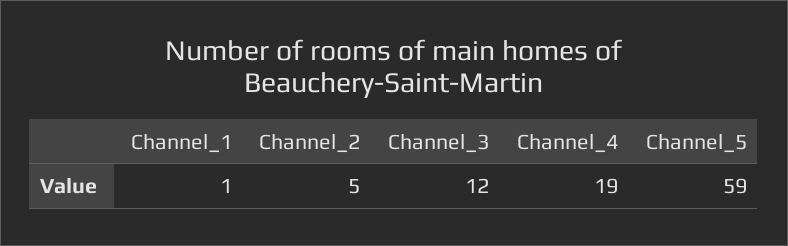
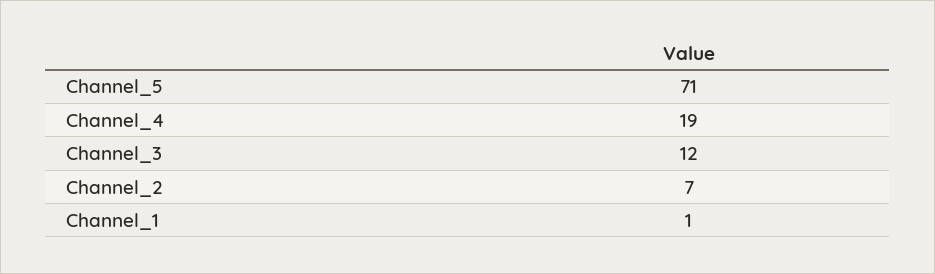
Channel_2: 5 -> 7
Channel_5: 59 -> 71

